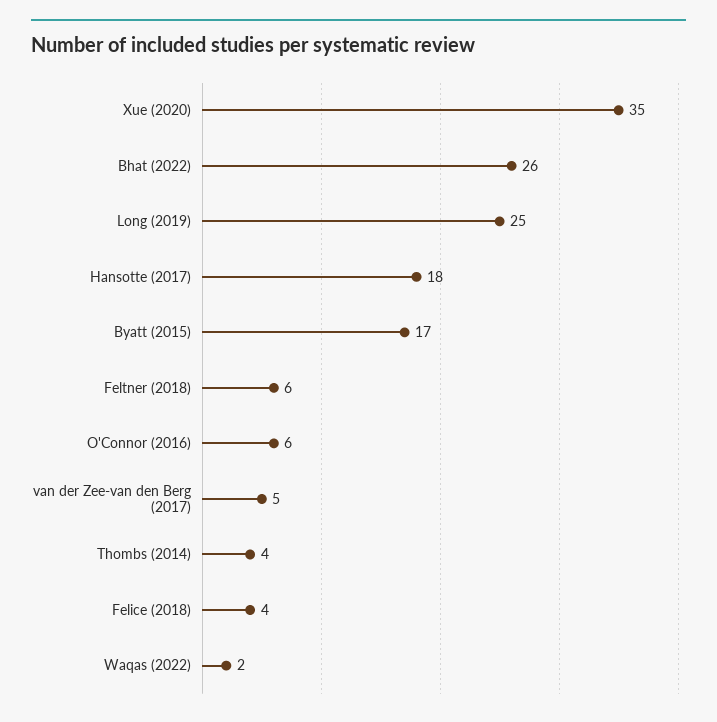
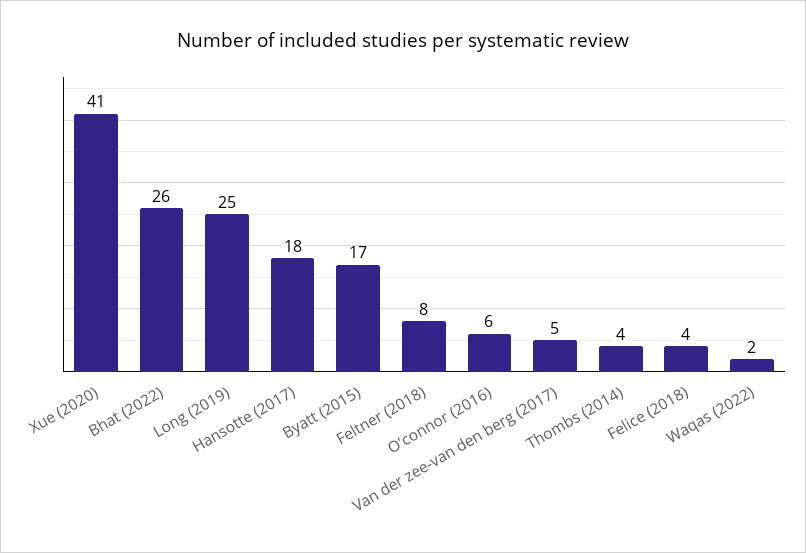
Xue (2020): 35 -> 41
Feltner (2018): 6 -> 8

